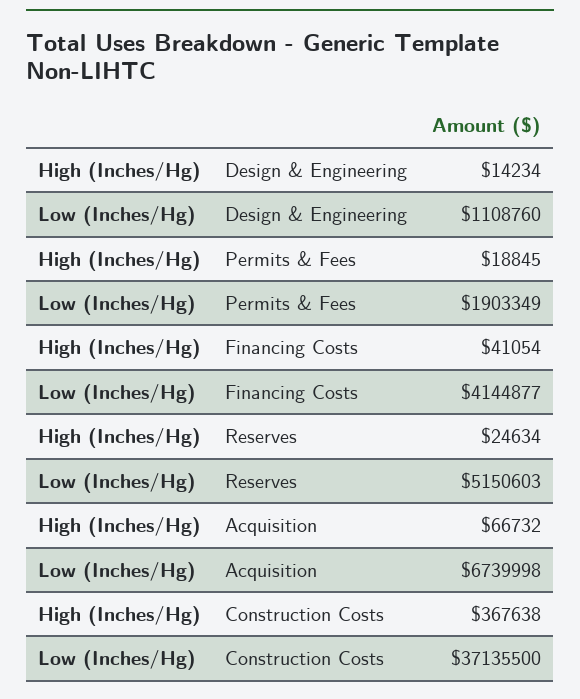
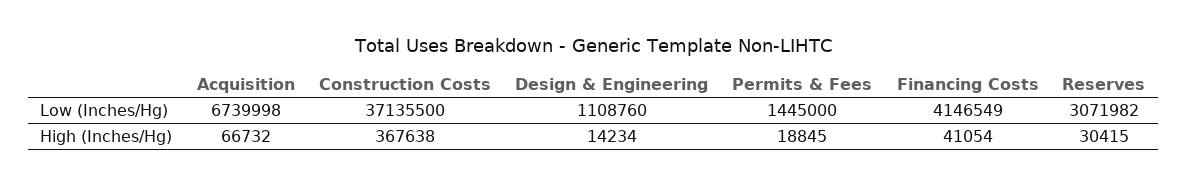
Low (Inches/Hg), Permits & Fees: 1903349 -> 1445000
Low (Inches/Hg), Financing Costs: 4144877 -> 4146549
High (Inches/Hg), Reserves: 24634 -> 30415
Low (Inches/Hg), Reserves: 5150603 -> 3071982

